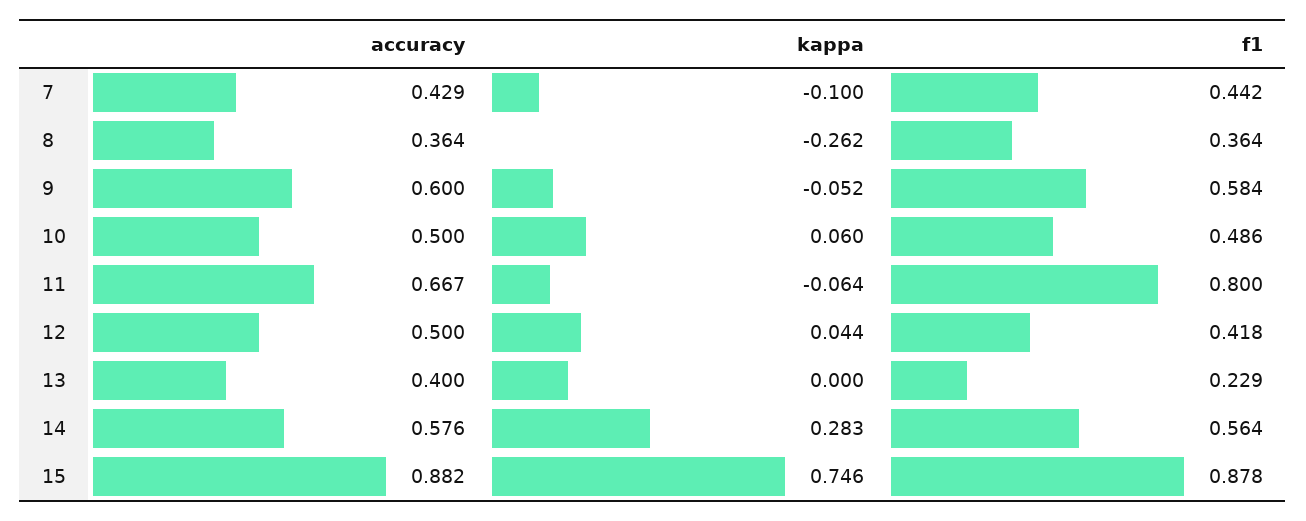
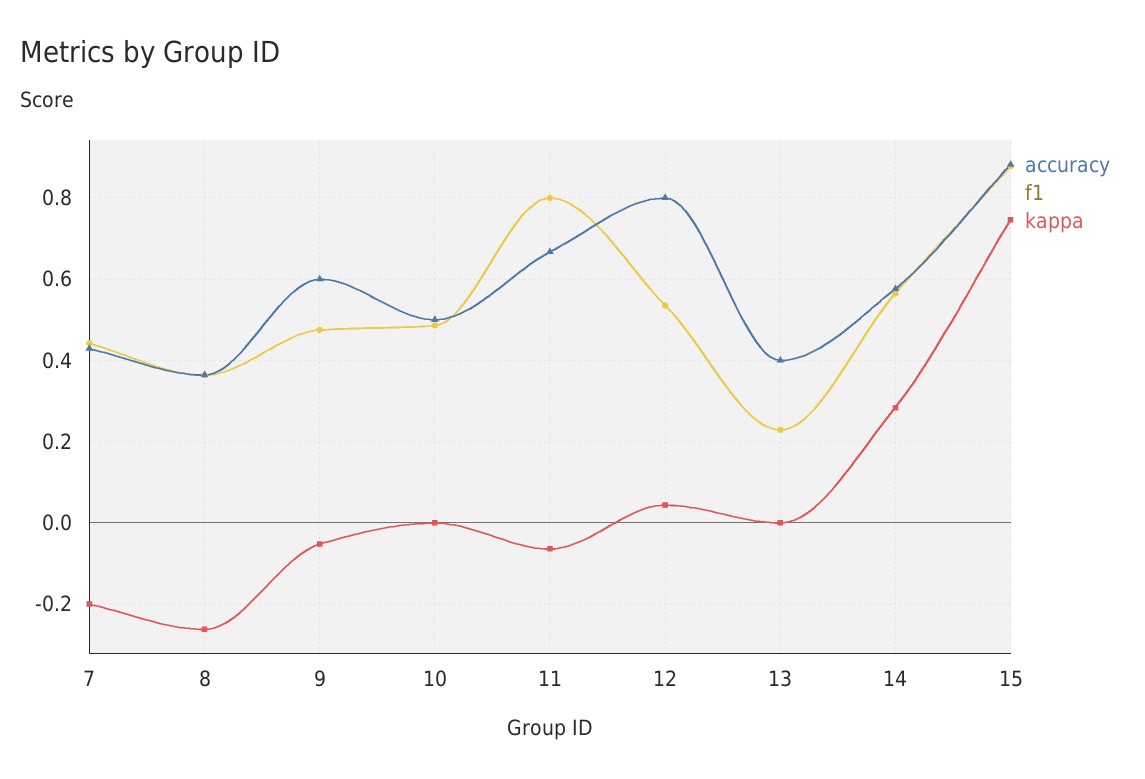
kappa, 7: -0.1 -> -0.2
f1, 9: 0.584 -> 0.48
kappa, 10: 0.06 -> 0
accuracy, 12: 0.5 -> 0.8
f1, 12: 0.418 -> 0.54

